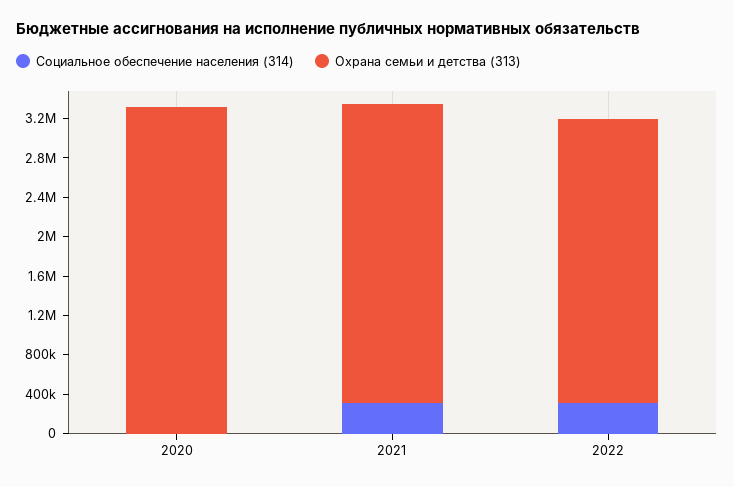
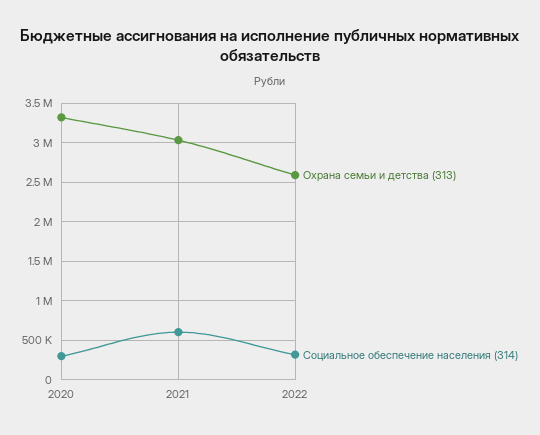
Социальное обеспечение населения (314), 2020: 0 -> 300000
Социальное обеспечение населения (314), 2021: 300000 -> 600000
Охрана семьи и детства (313), 2022: 2900000 -> 2600000

